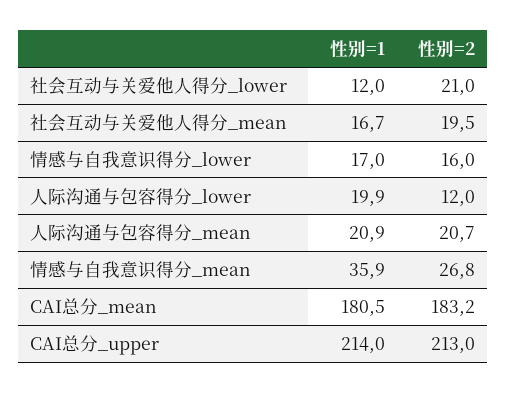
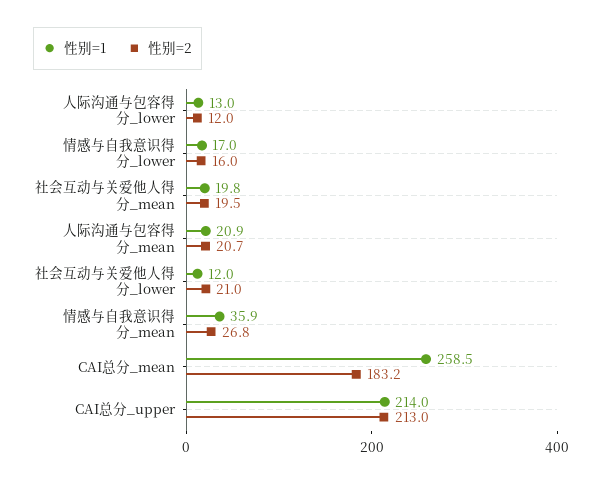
性别=1, 社会互动与关爱他人得分_mean: 16.7 -> 19.8
性别=1, 人际沟通与包容得分_lower: 19.9 -> 13
性别=1, CAI总分_mean: 180.5 -> 258.5

